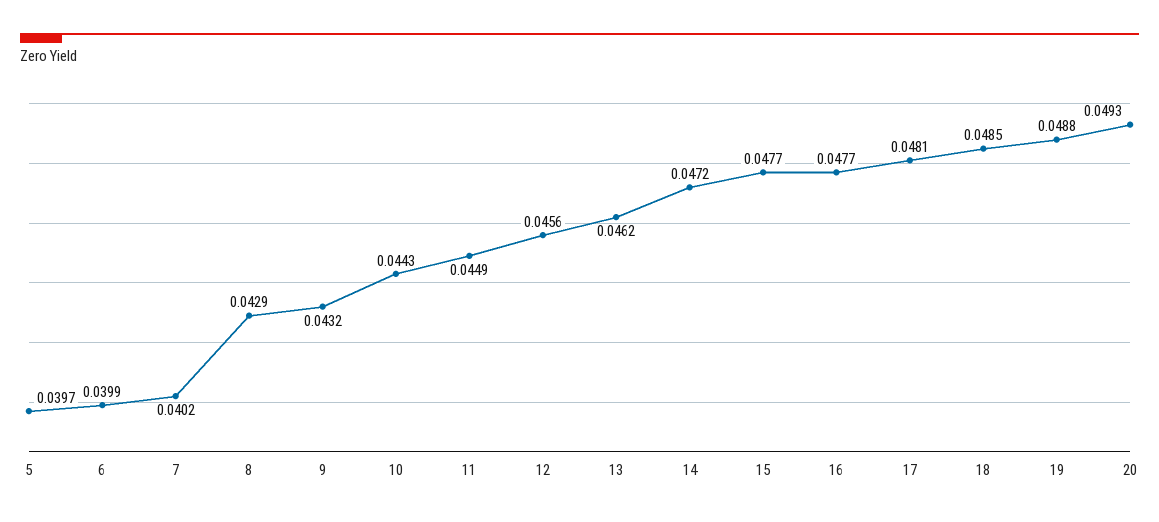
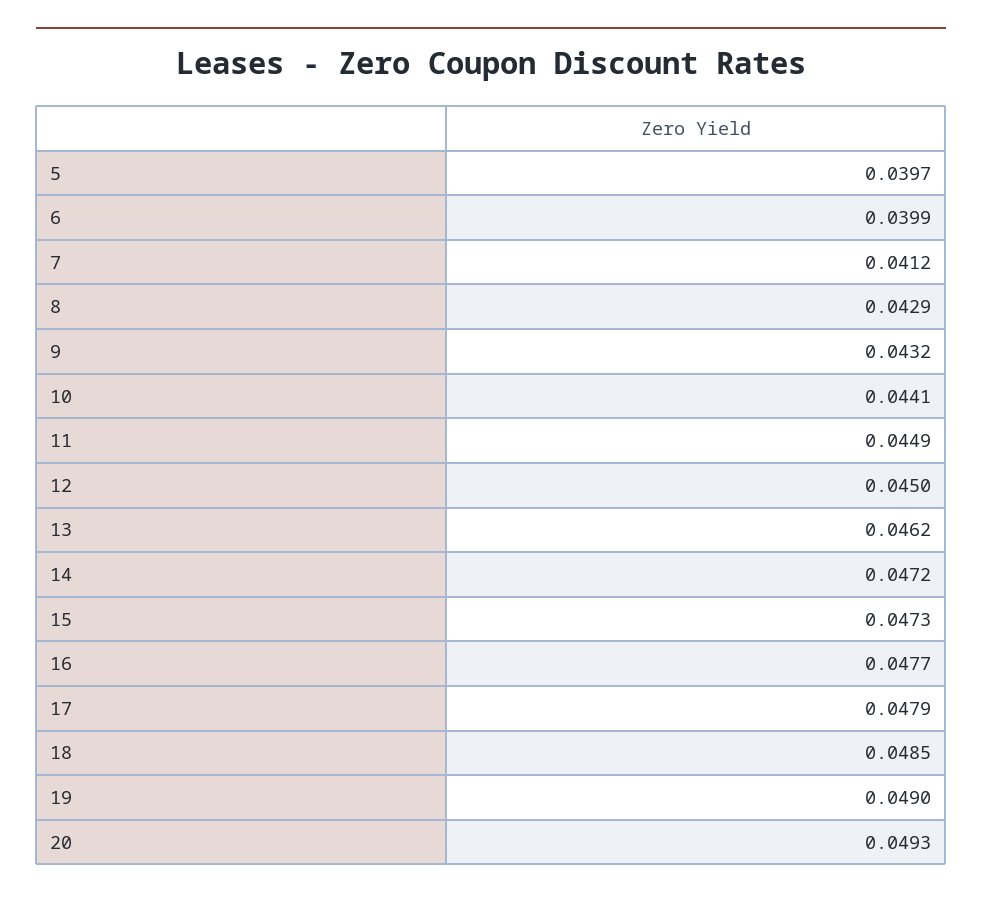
7: 0.0402 -> 0.0412
10: 0.0443 -> 0.0441
12: 0.0456 -> 0.045
15: 0.0477 -> 0.0473
17: 0.0481 -> 0.0479
19: 0.0488 -> 0.049

